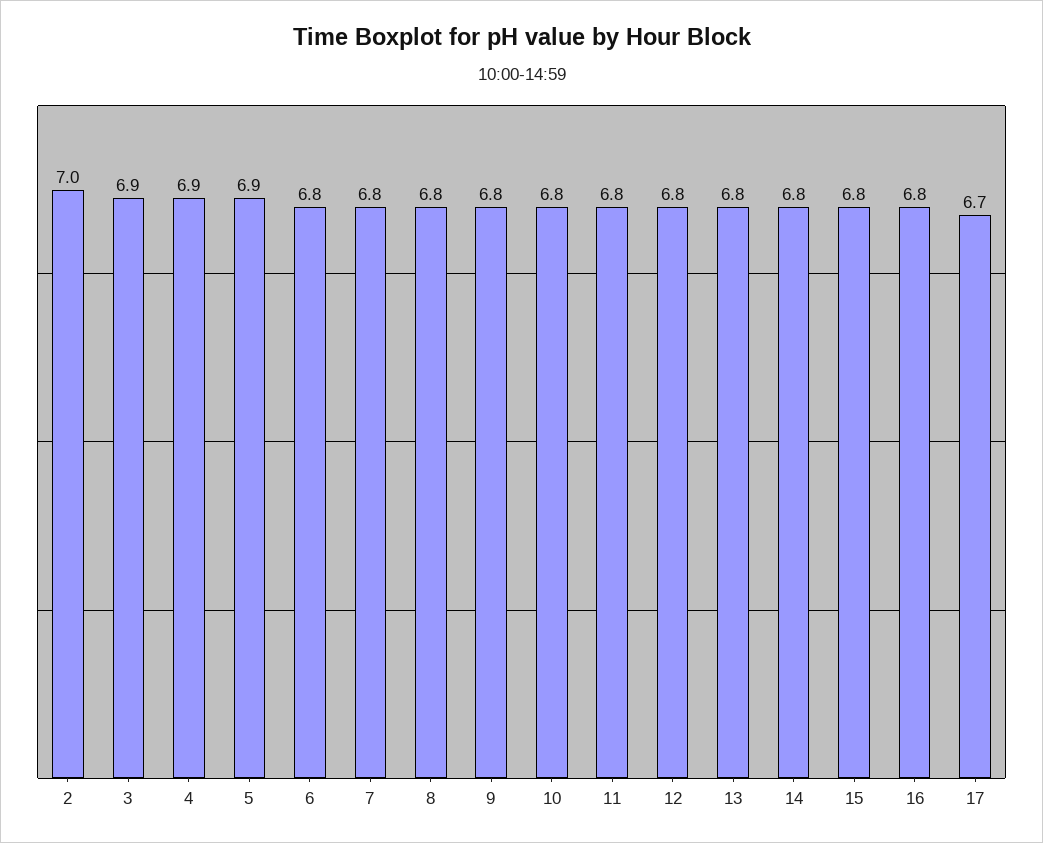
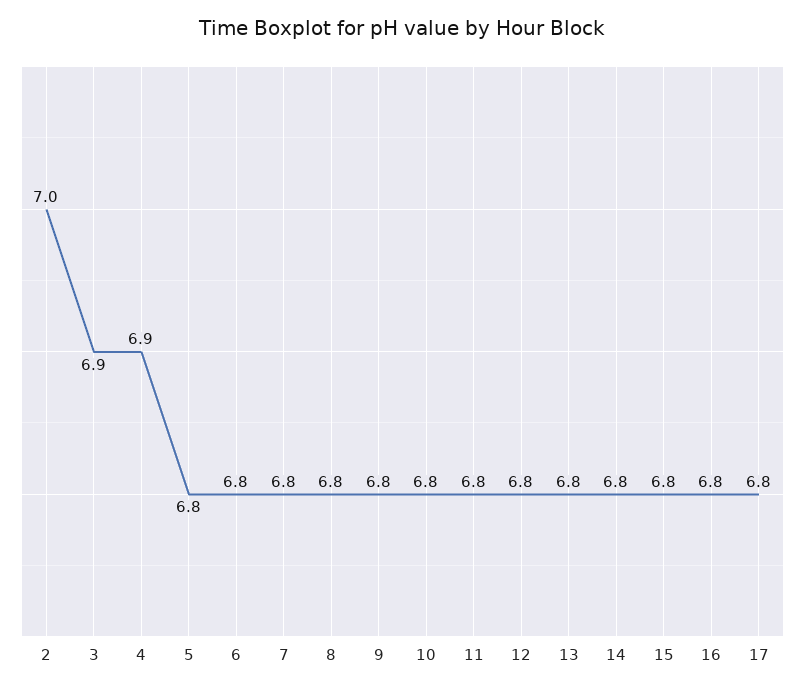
5: 6.9 -> 6.8
17: 6.7 -> 6.8

